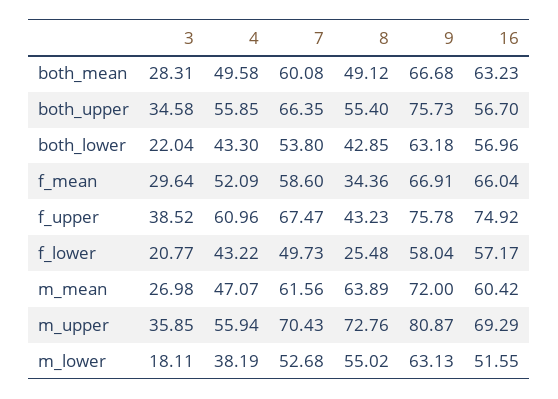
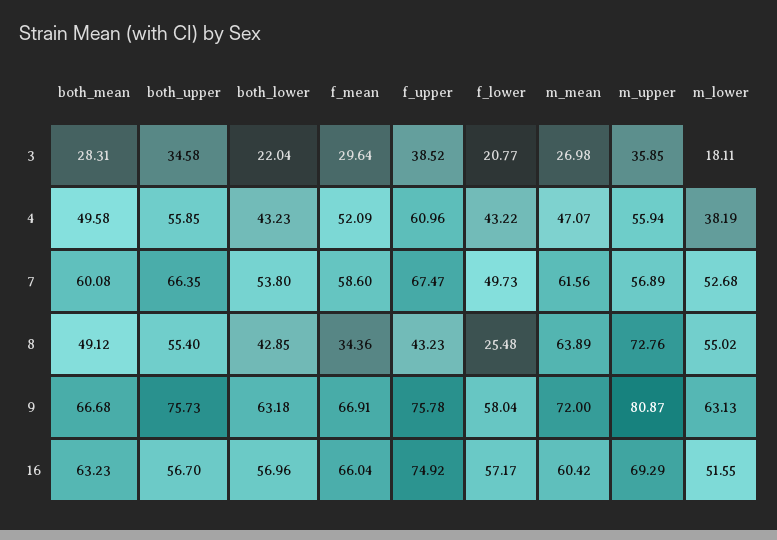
4, both_lower: 43.3 -> 43.23
7, m_upper: 70.43 -> 56.89

